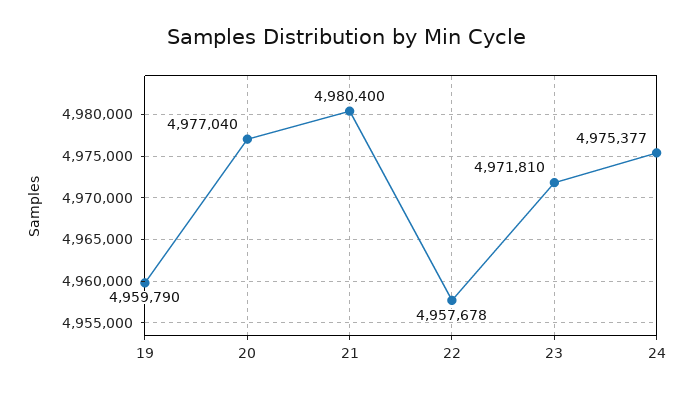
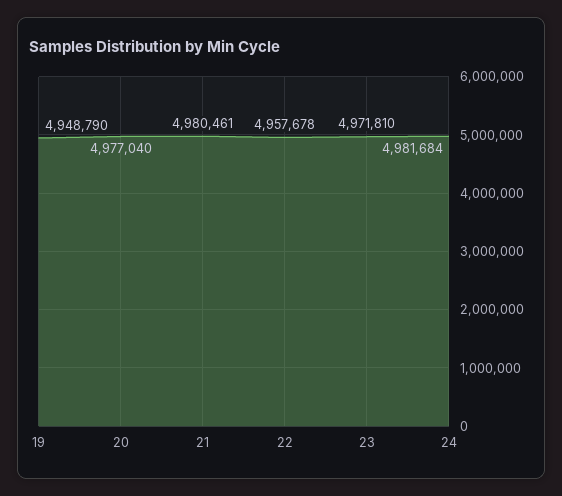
19: 4959790 -> 4948790
21: 4980400 -> 4980461
24: 4975377 -> 4981684

